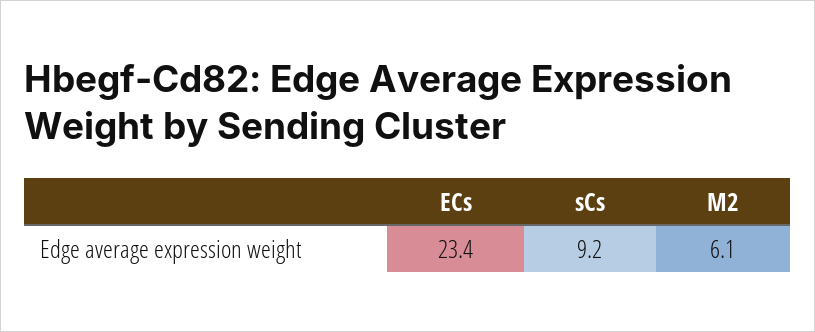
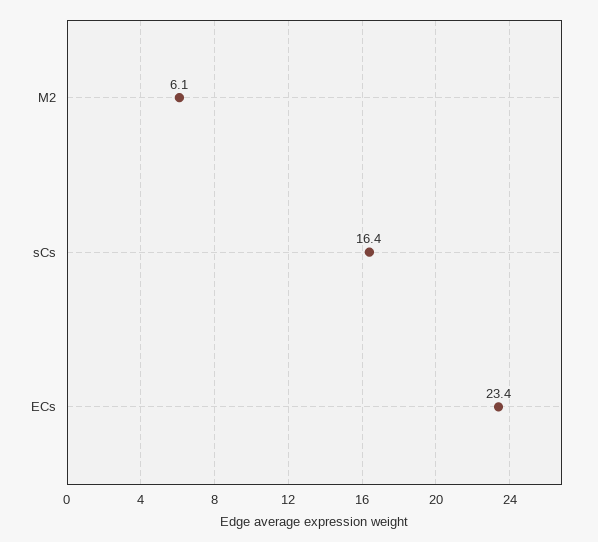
sCs: 9.2 -> 16.4

